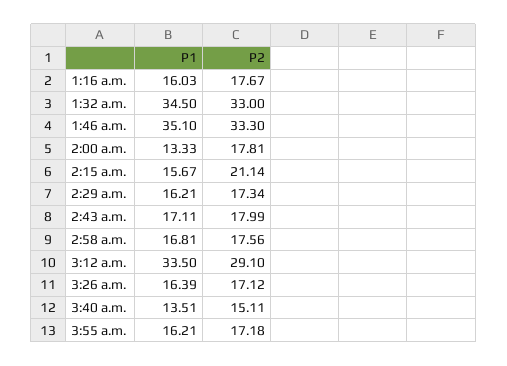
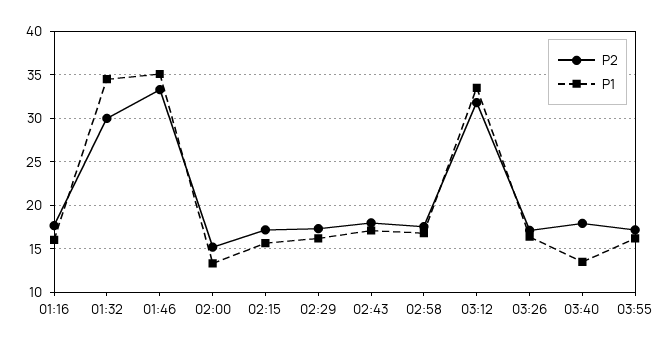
P2, 1:32 a.m.: 33 -> 30
P2, 2:00 a.m.: 17.81 -> 15
P2, 2:15 a.m.: 21.14 -> 17
P2, 3:12 a.m.: 29.1 -> 32
P2, 3:40 a.m.: 15.11 -> 18

